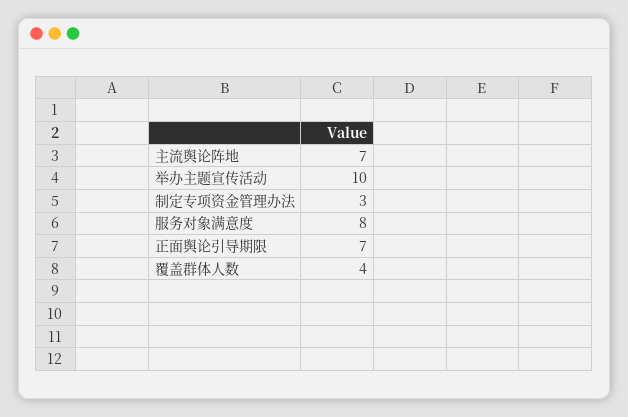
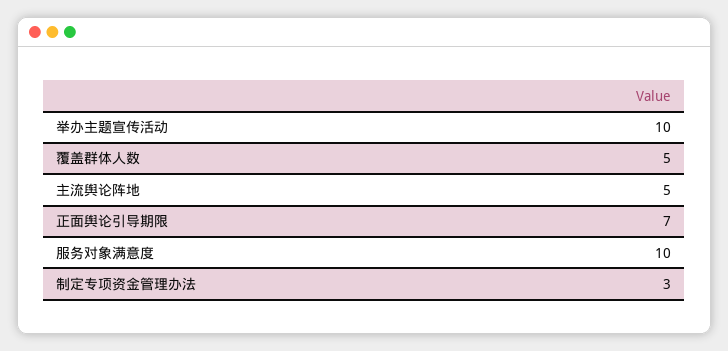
主流舆论阵地: 7 -> 5
服务对象满意度: 8 -> 10
覆盖群体人数: 4 -> 5

